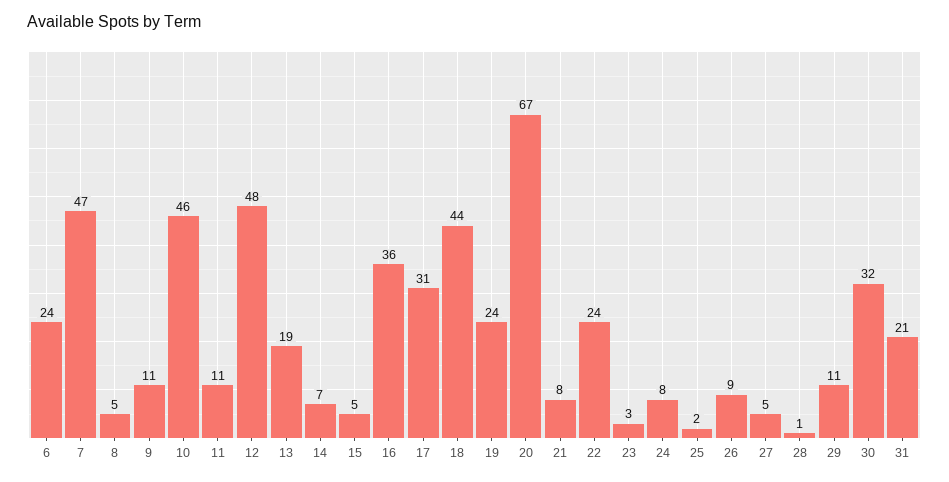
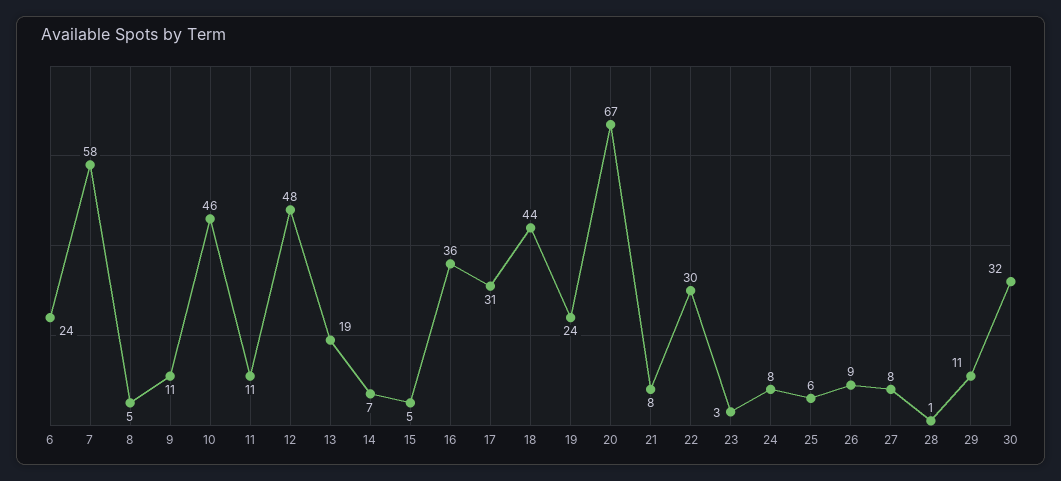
7: 47 -> 58
22: 24 -> 30
25: 2 -> 6
27: 5 -> 8
31: 21 -> none

